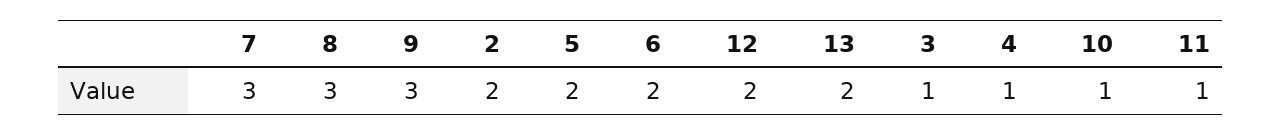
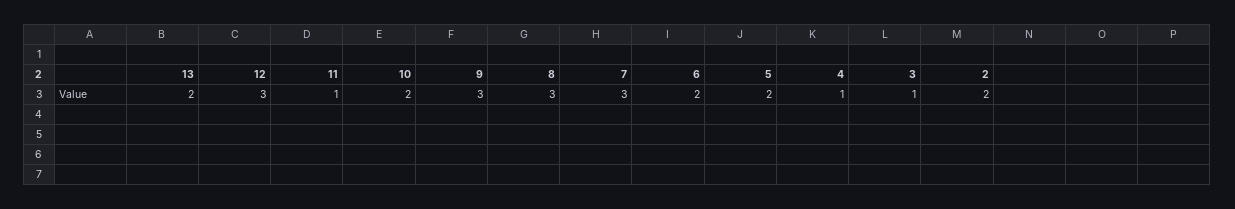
12: 2 -> 3
10: 1 -> 2

